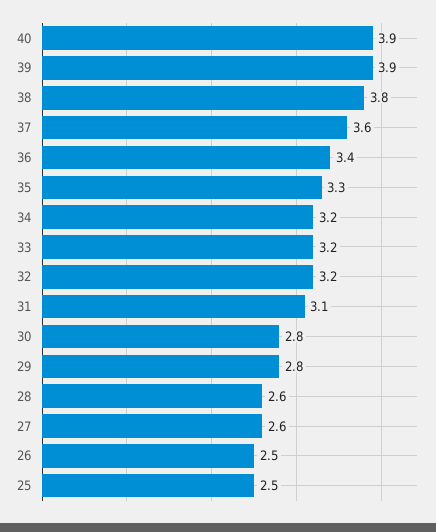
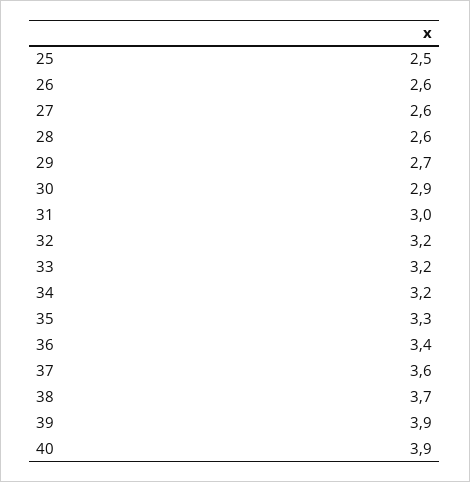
38: 3.8 -> 3.7
31: 3.1 -> 3
30: 2.8 -> 2.9
29: 2.8 -> 2.7
26: 2.5 -> 2.6

